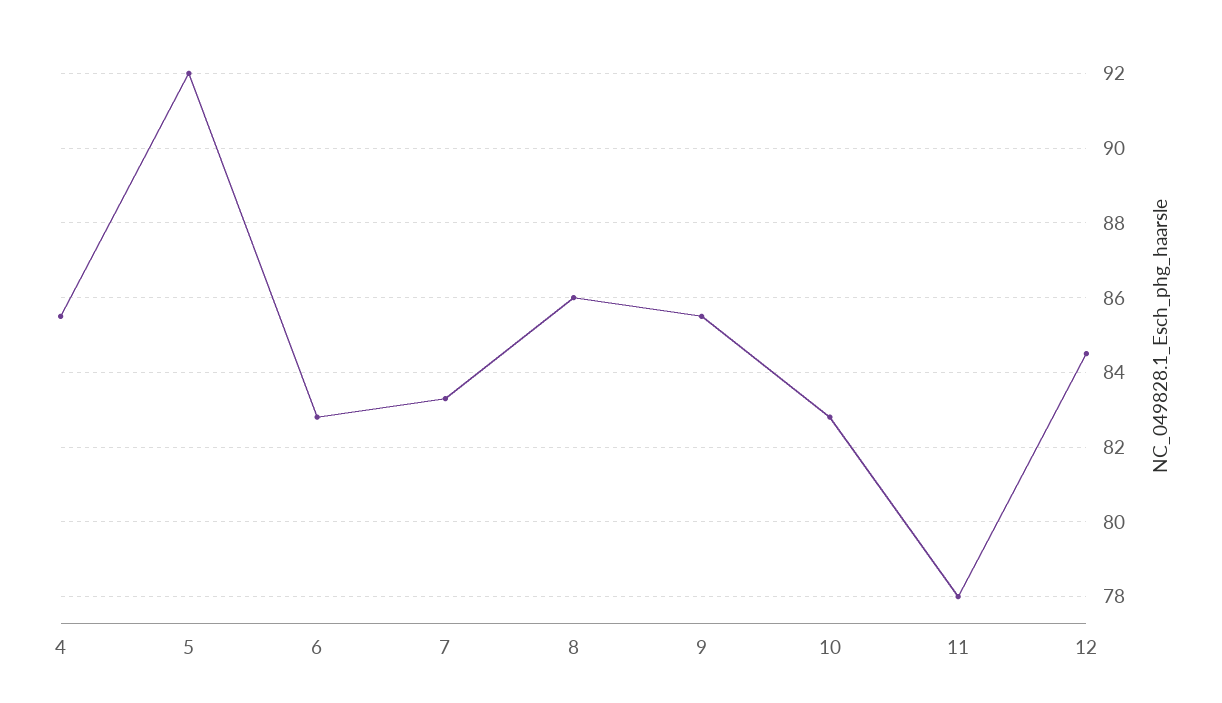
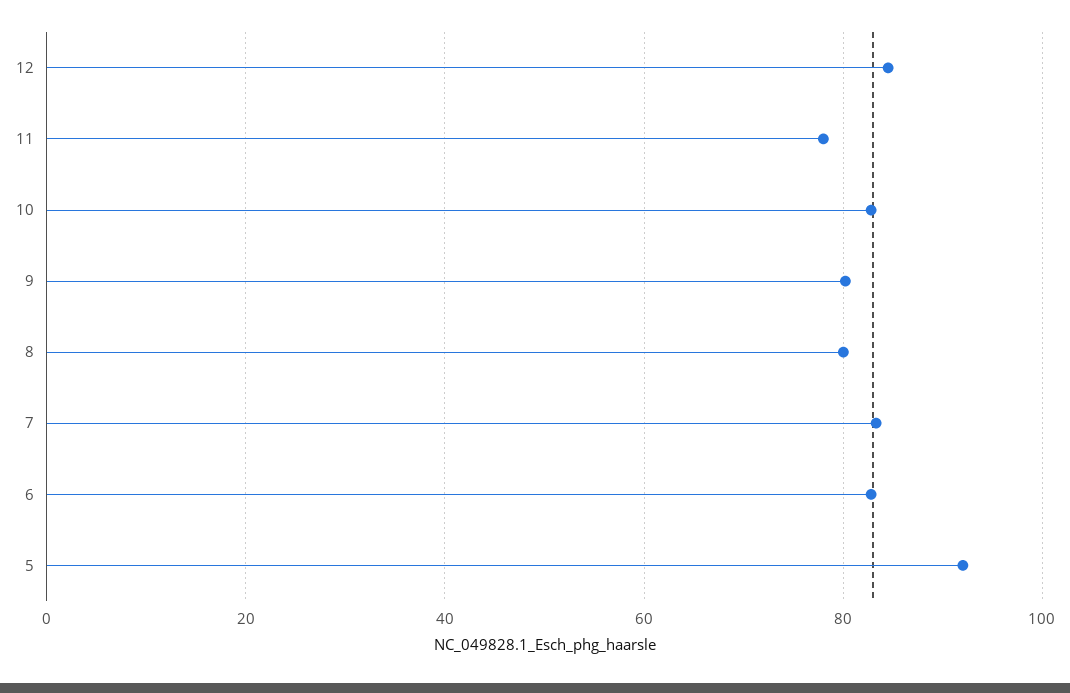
4: 85.5 -> none
8: 86 -> 80
9: 85.5 -> 80

